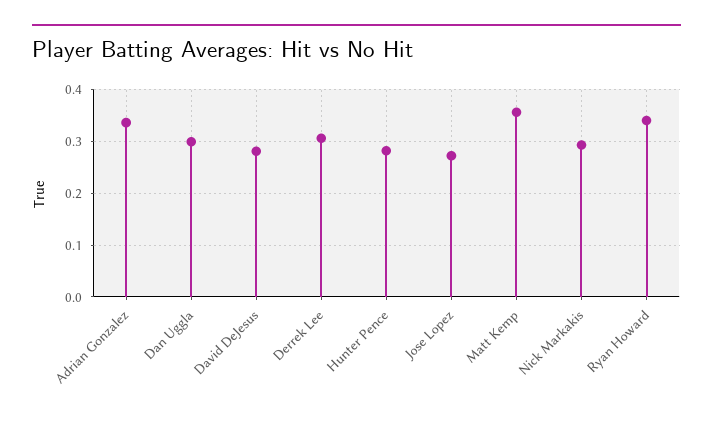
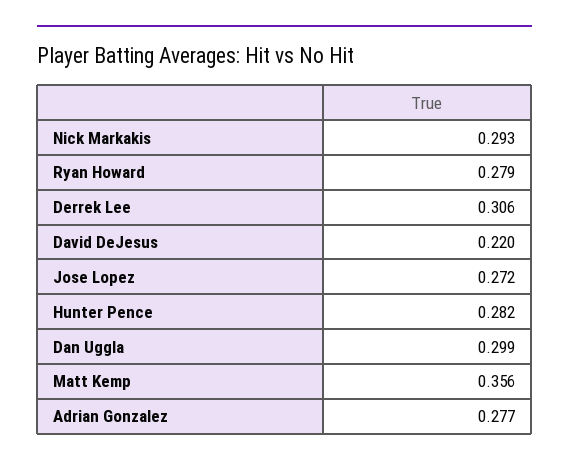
Adrian Gonzalez: 0.34 -> 0.277
David DeJesus: 0.28 -> 0.22
Ryan Howard: 0.34 -> 0.279

